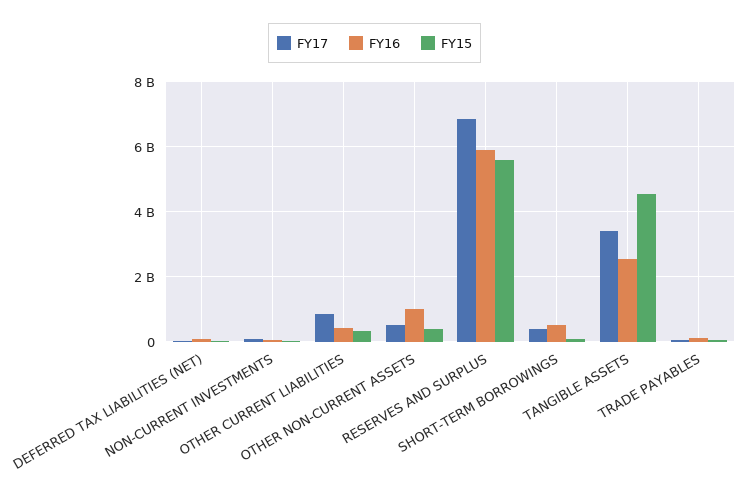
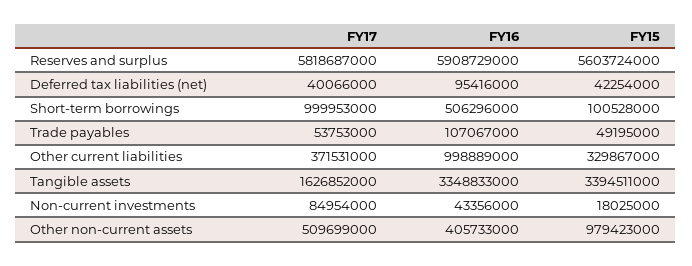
FY17, OTHER CURRENT LIABILITIES: 800000000 -> 371531000
FY16, OTHER CURRENT LIABILITIES: 400000000 -> 998889000
FY16, OTHER NON-CURRENT ASSETS: 1000000000 -> 405733000
FY15, OTHER NON-CURRENT ASSETS: 400000000 -> 979423000
FY17, RESERVES AND SURPLUS: 6800000000 -> 5818687000
FY17, SHORT-TERM BORROWINGS: 400000000 -> 999953000
FY17, TANGIBLE ASSETS: 3400000000 -> 1626852000
FY16, TANGIBLE ASSETS: 2600000000 -> 3348833000
FY15, TANGIBLE ASSETS: 4600000000 -> 3394511000

